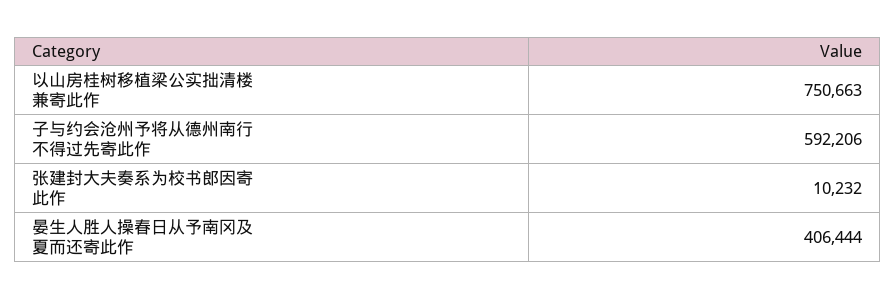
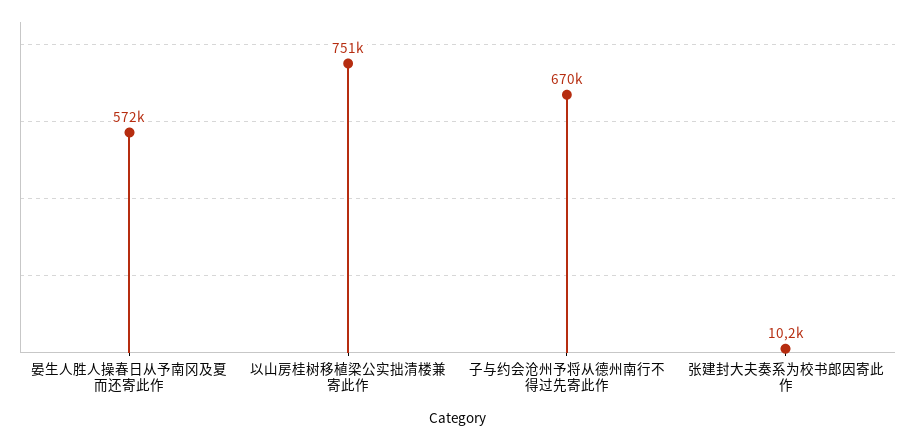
子与约会沧州予将从德州南行不得过先寄此作: 592206 -> 670000
晏生人胜人操春日从予南冈及夏而还寄此作: 406444 -> 572000

